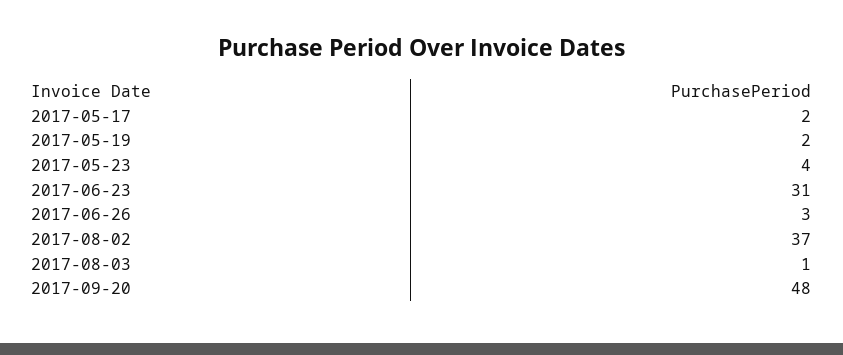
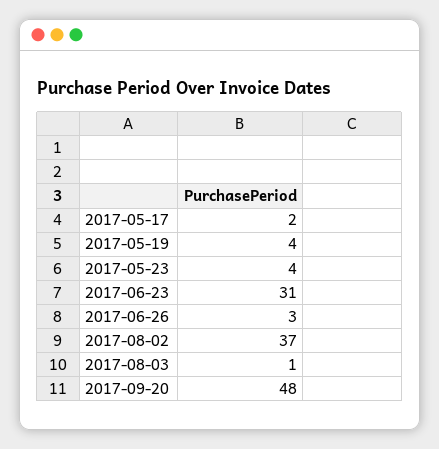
2017-05-19: 2 -> 4

